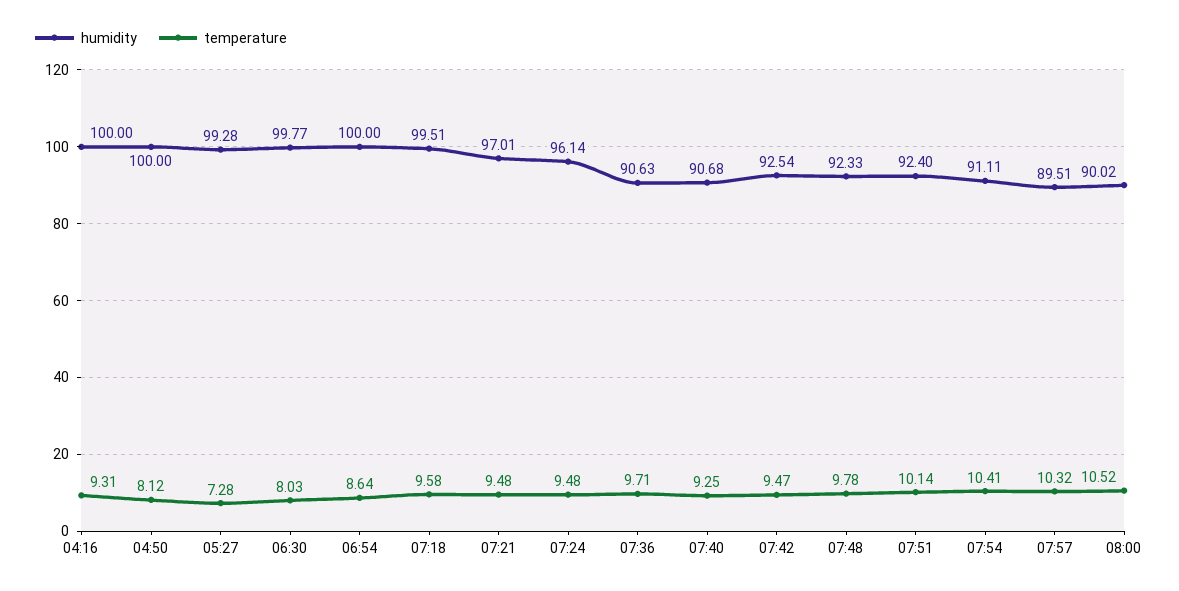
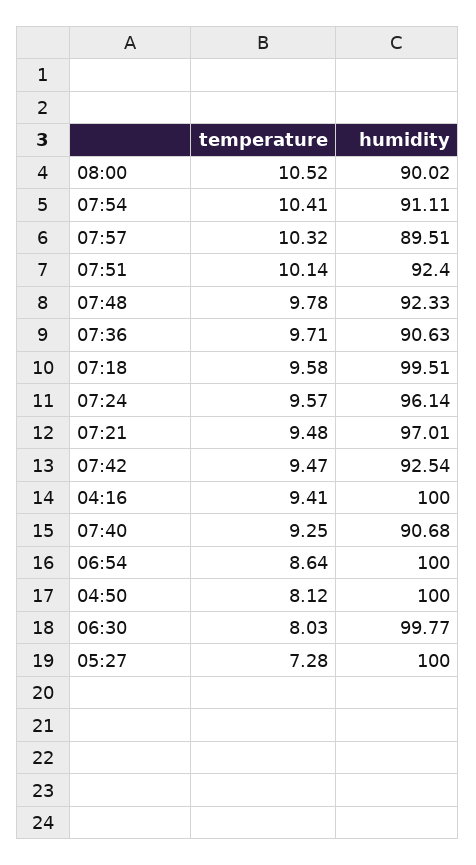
temperature, 04:16: 9.31 -> 9.41
humidity, 05:27: 99.28 -> 100
temperature, 07:24: 9.48 -> 9.57

